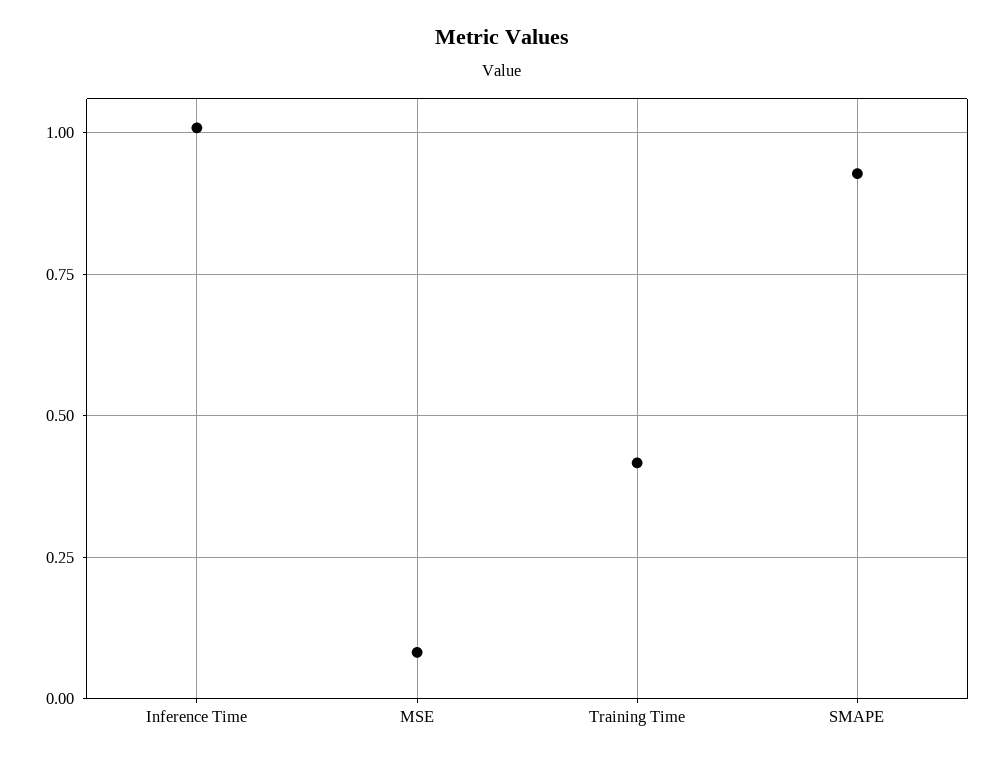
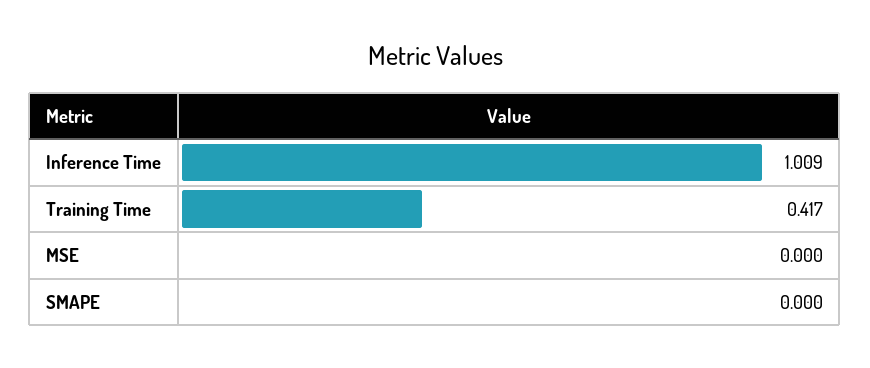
MSE: 0.075 -> 0
SMAPE: 0.925 -> 0

